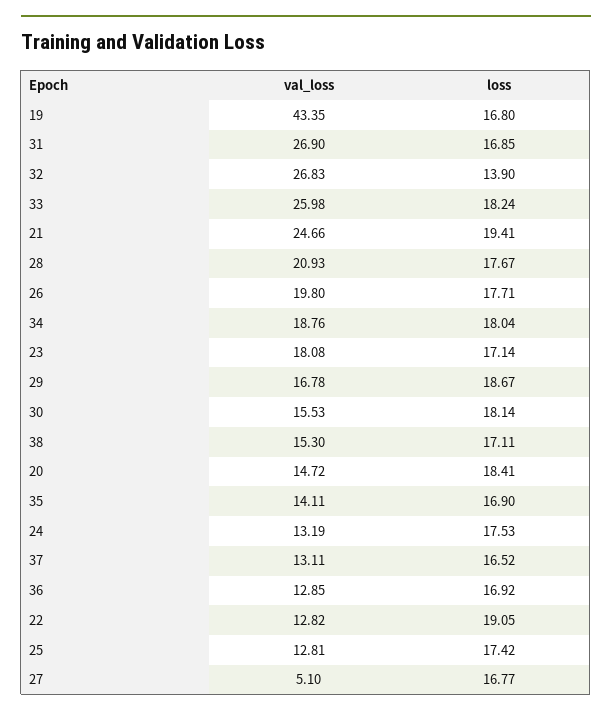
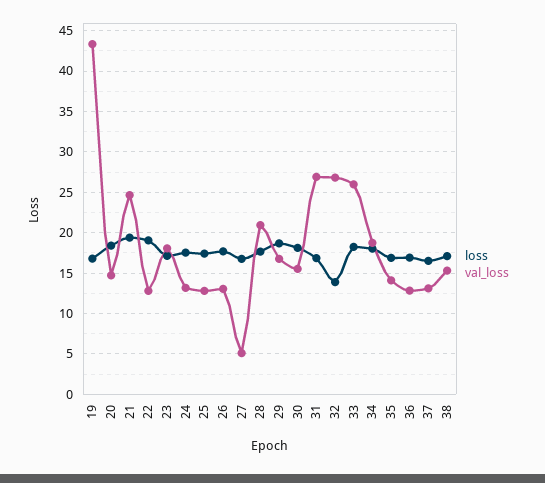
val_loss, 26: 19.8 -> 13

